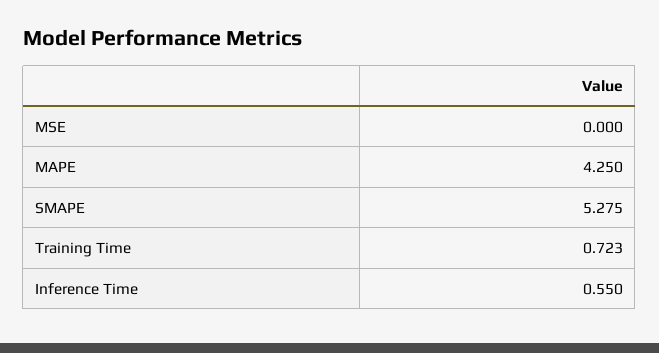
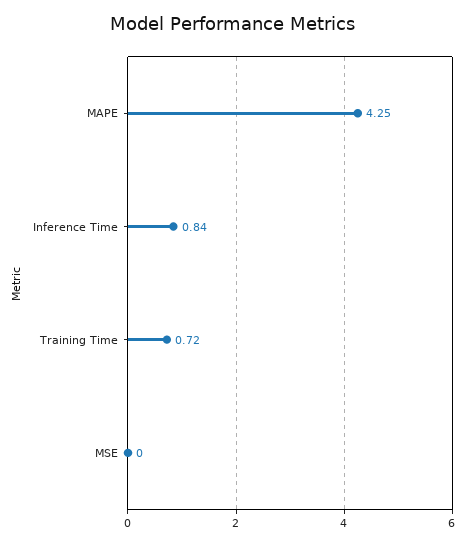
SMAPE: 5.275 -> none
Inference Time: 0.55 -> 0.84

